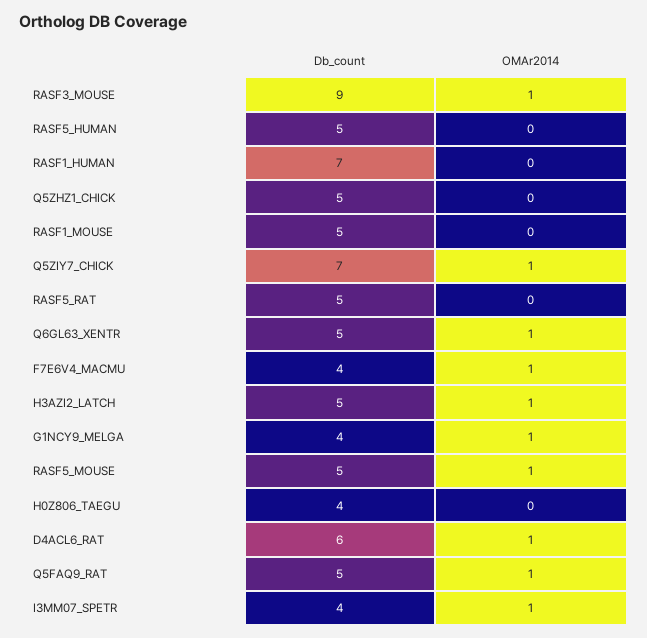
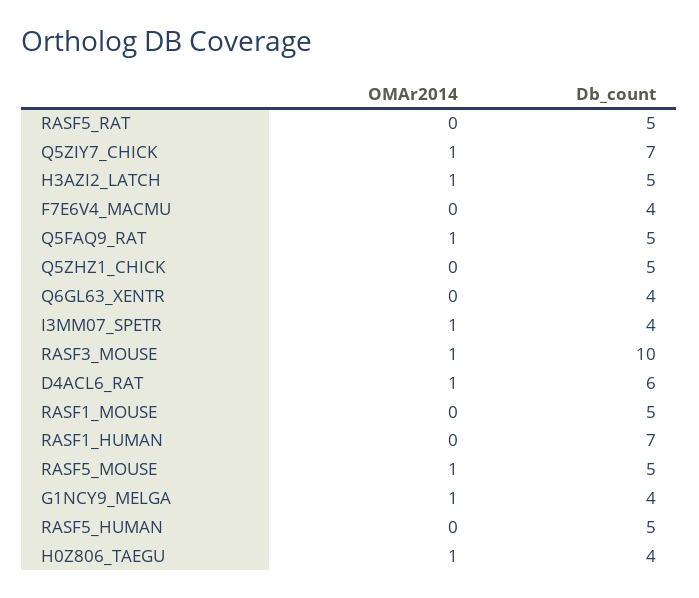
Db_count, RASF3_MOUSE: 9 -> 10
Db_count, Q6GL63_XENTR: 5 -> 4
OMAr2014, Q6GL63_XENTR: 1 -> 0
OMAr2014, F7E6V4_MACMU: 1 -> 0
OMAr2014, H0Z806_TAEGU: 0 -> 1

